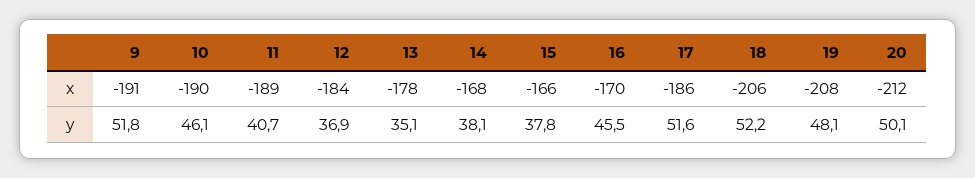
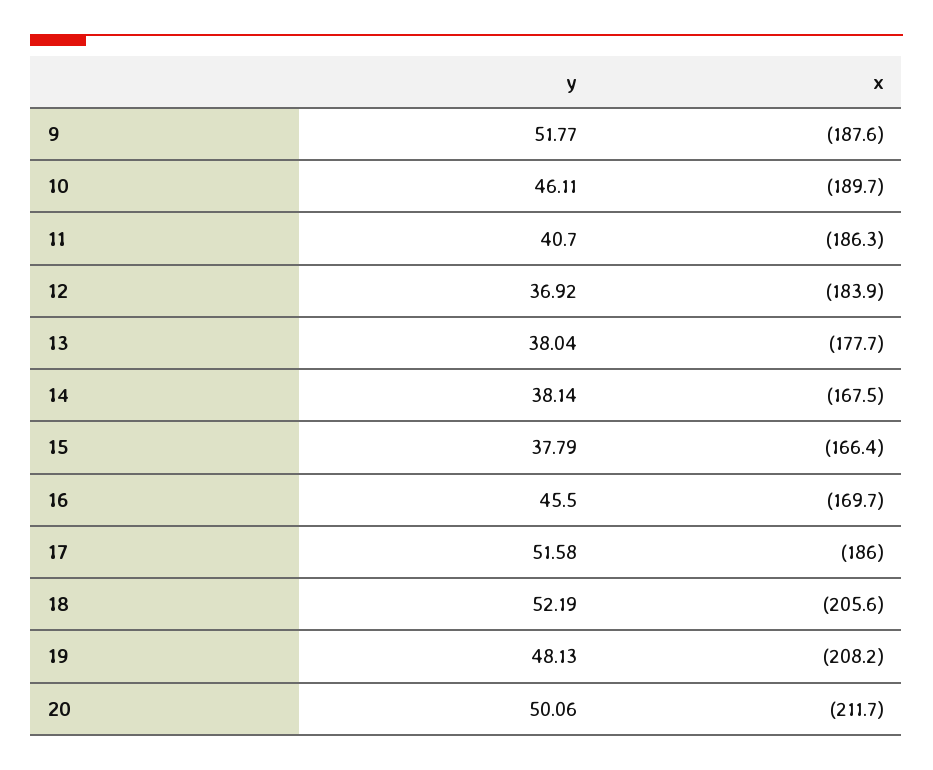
9, x: -191 -> -187.6
11, x: -189 -> -186.3
13, y: 35.1 -> 38.04

